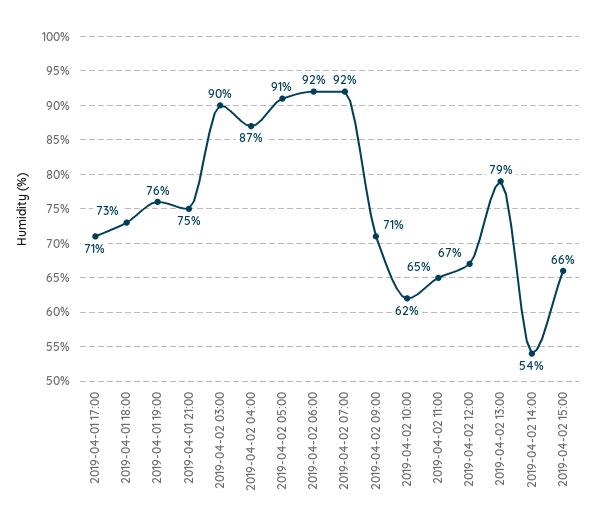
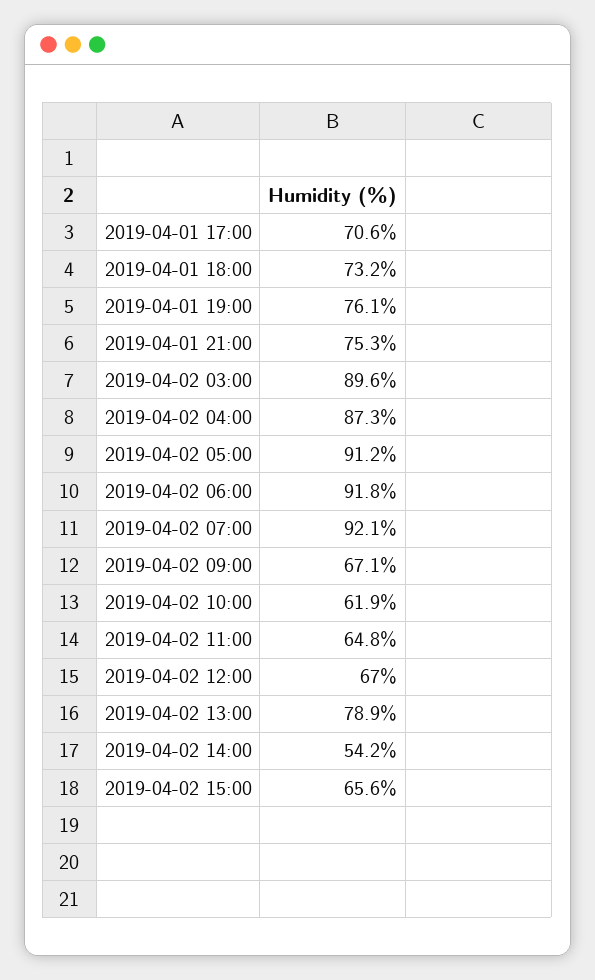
2019-04-02 09:00: 71 -> 67.1

